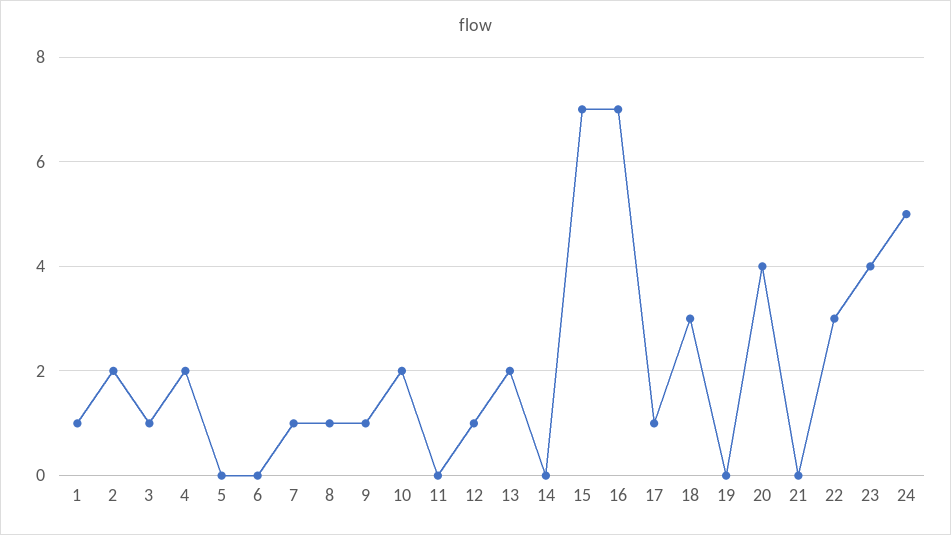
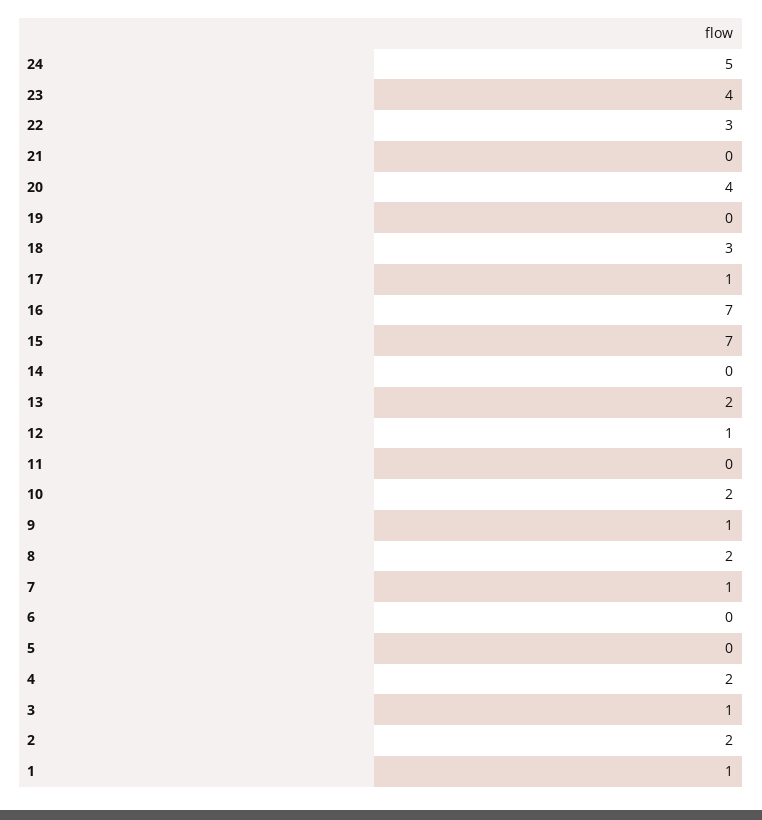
8: 1 -> 2

